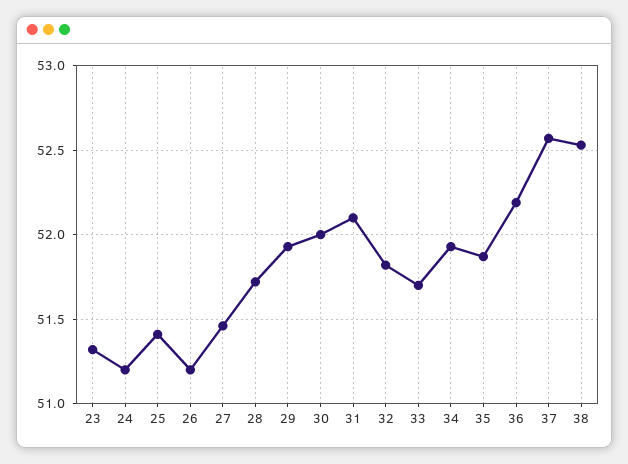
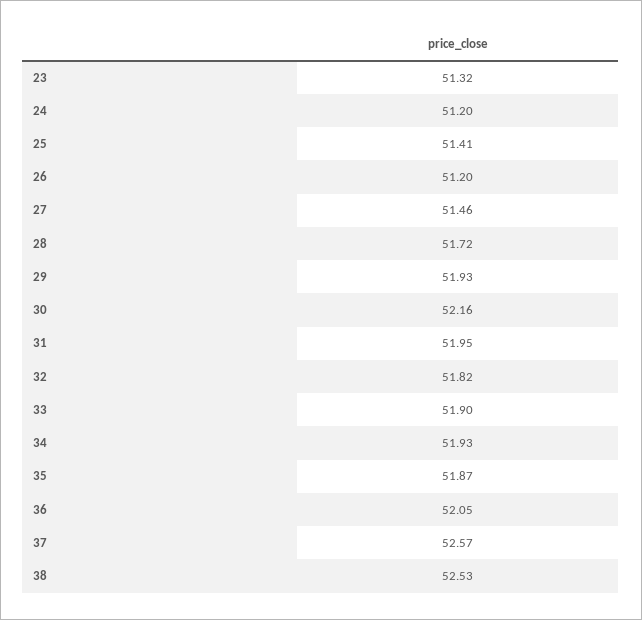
30: 52 -> 52.16
31: 52.1 -> 51.95
33: 51.7 -> 51.9
36: 52.2 -> 52.05

